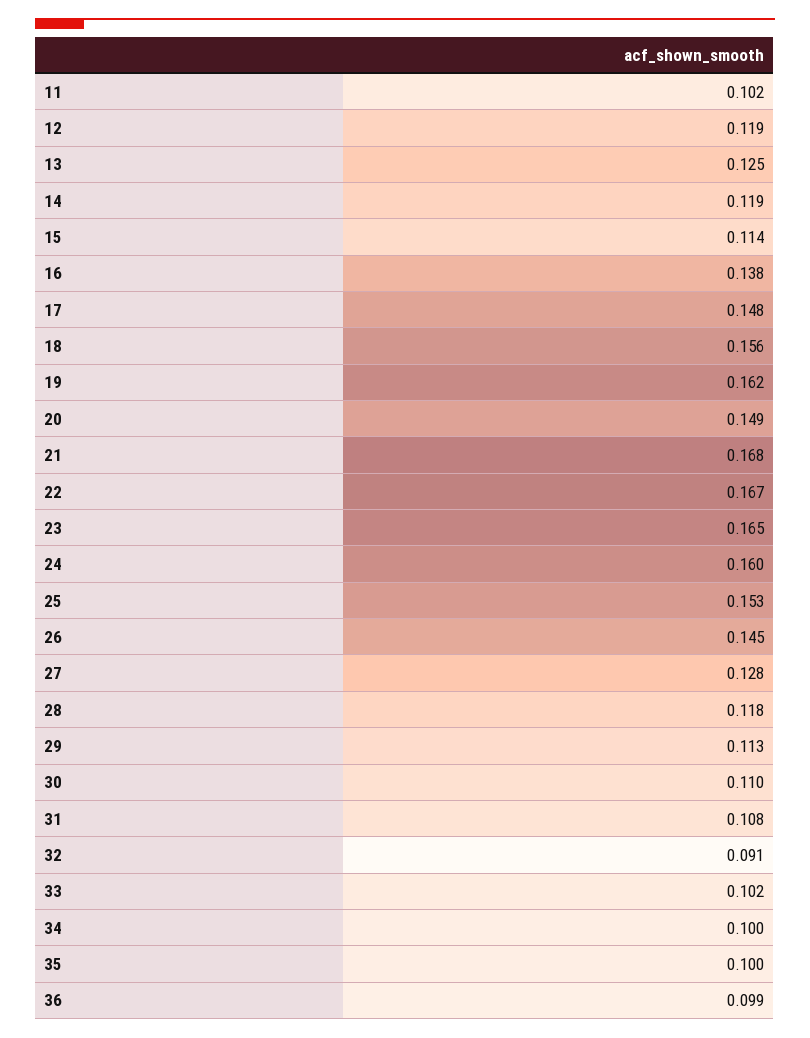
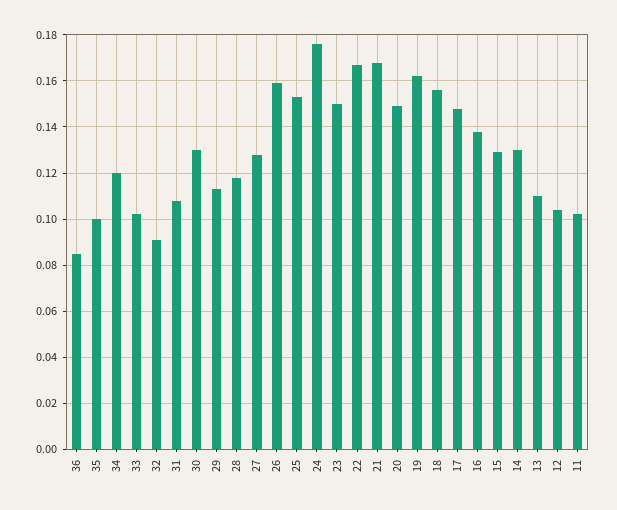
12: 0.119 -> 0.105
13: 0.125 -> 0.11
14: 0.119 -> 0.13
15: 0.114 -> 0.13
23: 0.165 -> 0.15
24: 0.16 -> 0.175
26: 0.145 -> 0.16
30: 0.11 -> 0.13
34: 0.1 -> 0.12
36: 0.099 -> 0.085

